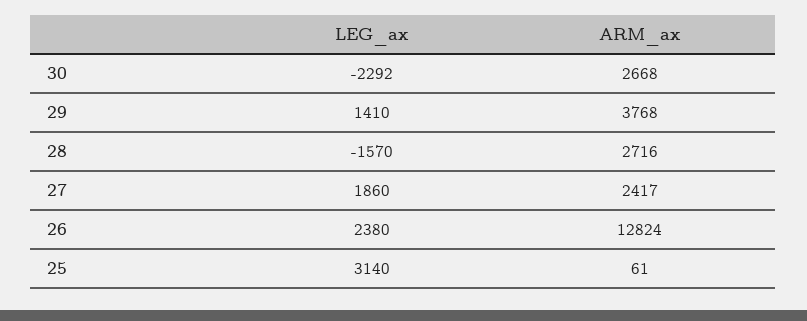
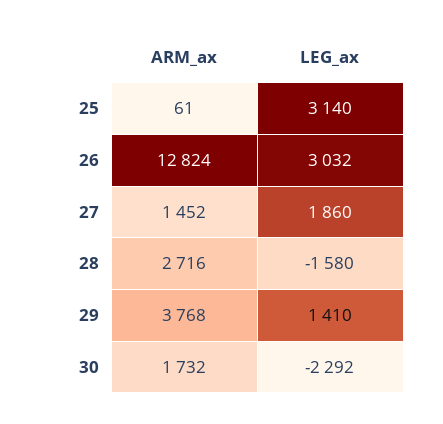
ARM_ax, 30: 2668 -> 1732
LEG_ax, 28: -1570 -> -1580
ARM_ax, 27: 2417 -> 1452
LEG_ax, 26: 2380 -> 3032

